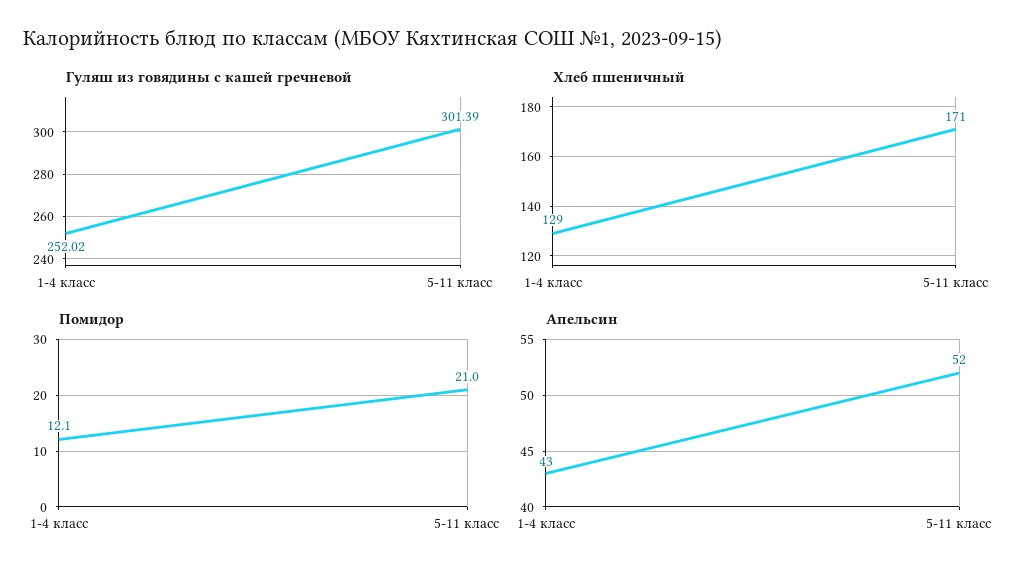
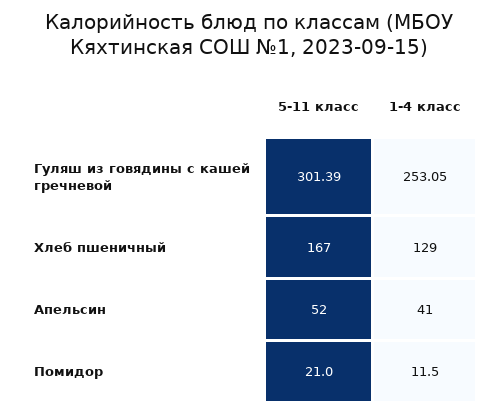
Гуляш из говядины с кашей гречневой, 1-4 класс: 252.02 -> 253.05
Хлеб пшеничный, 5-11 класс: 171 -> 167
Помидор, 1-4 класс: 12.1 -> 11.5
Апельсин, 1-4 класс: 43 -> 41

